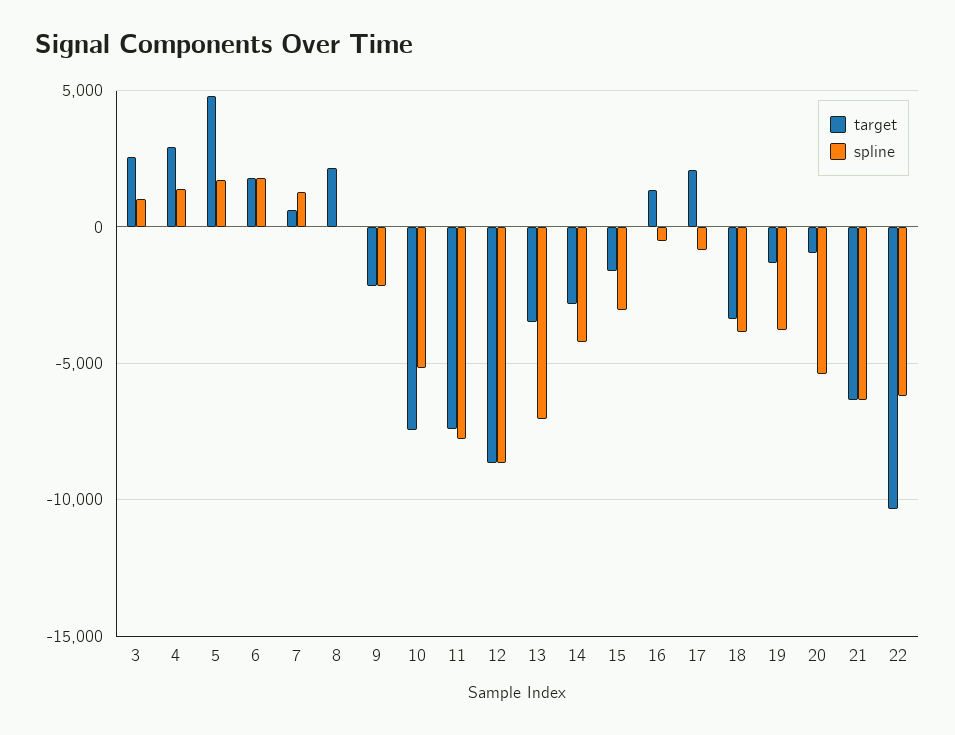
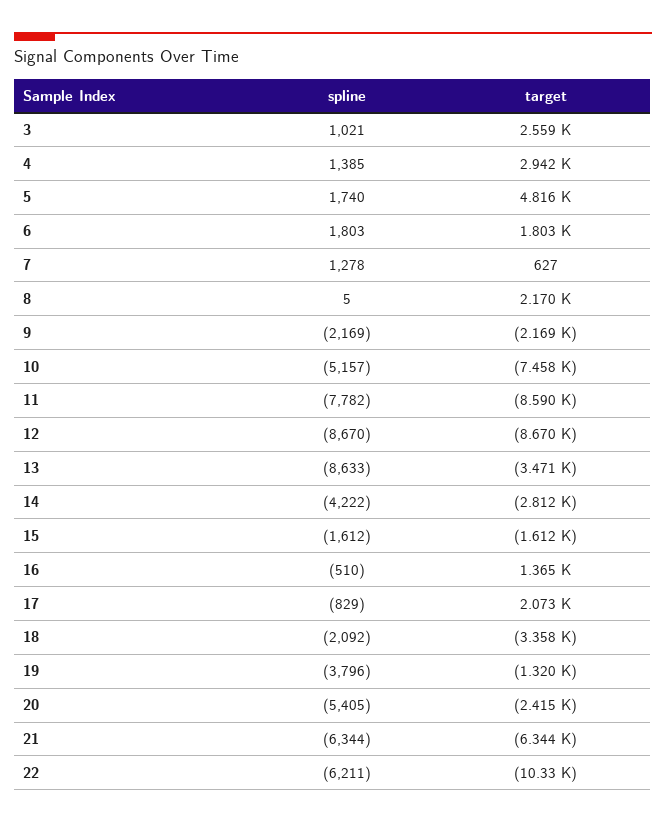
target, 11: -7500 -> -8590
spline, 13: -7000 -> -8633
spline, 15: -3000 -> -1612
spline, 18: -4000 -> -2092
target, 20: -1000 -> -2415

